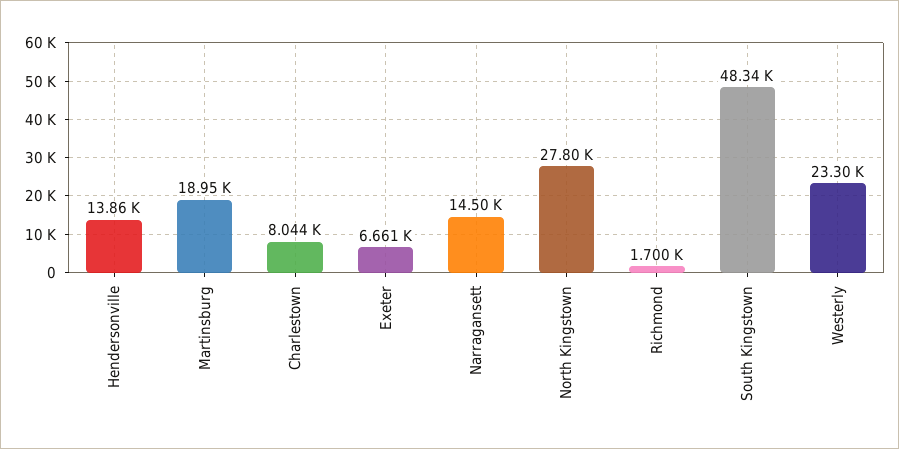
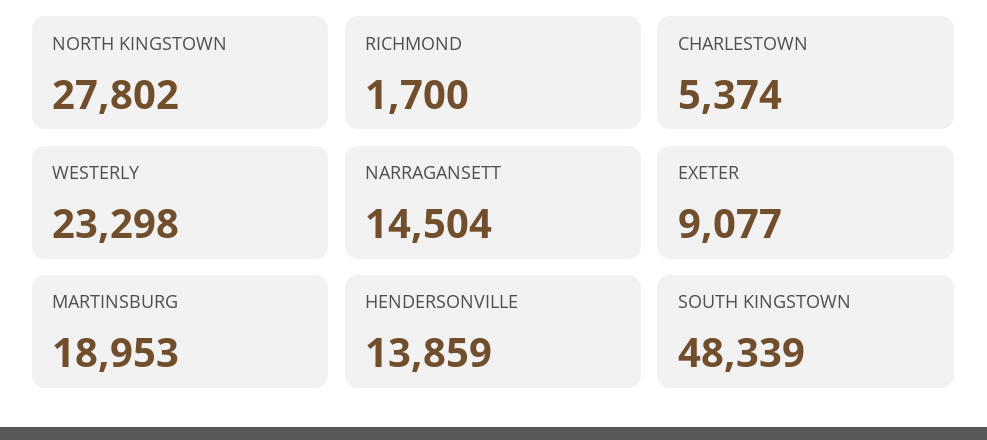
Charlestown: 8044 -> 5374
Exeter: 6661 -> 9077

